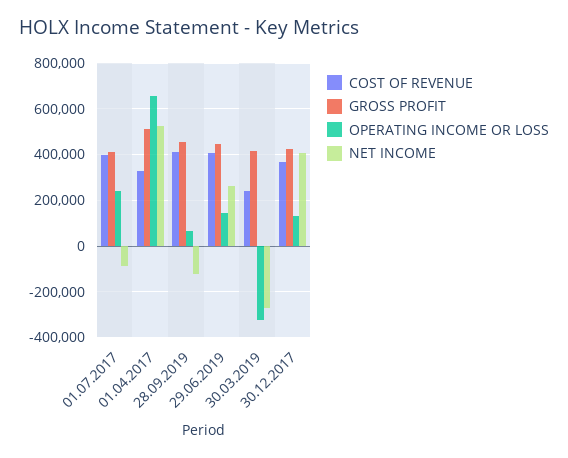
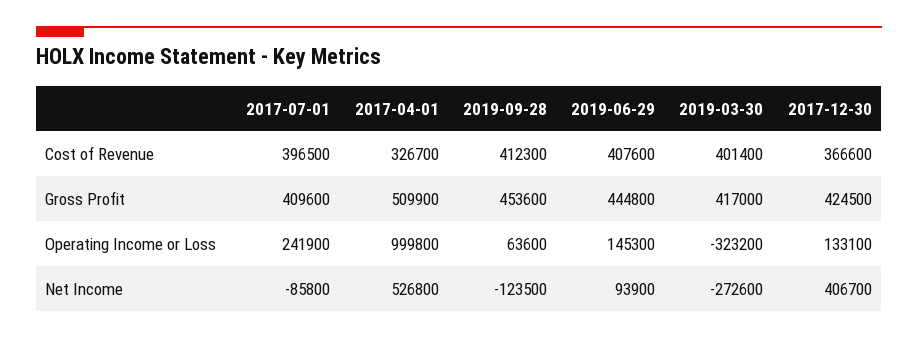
OPERATING INCOME OR LOSS, 01.04.2017: 650000 -> 999800
NET INCOME, 29.06.2019: 250000 -> 93900
COST OF REVENUE, 30.03.2019: 250000 -> 401400

